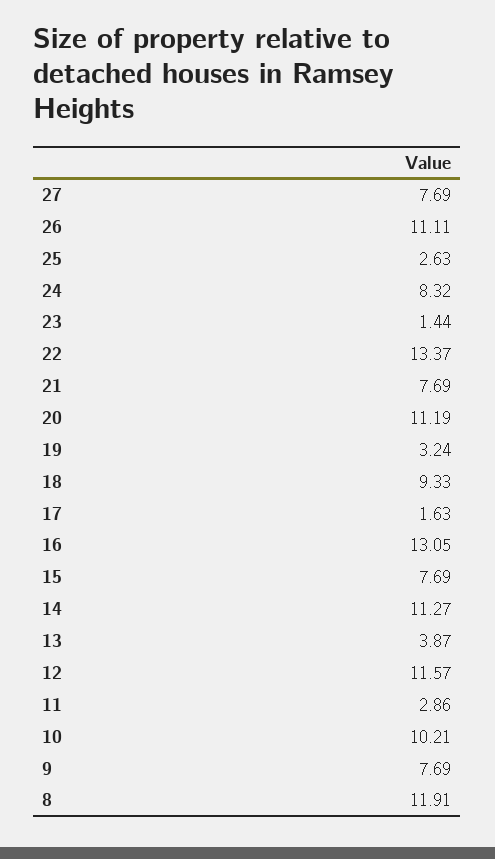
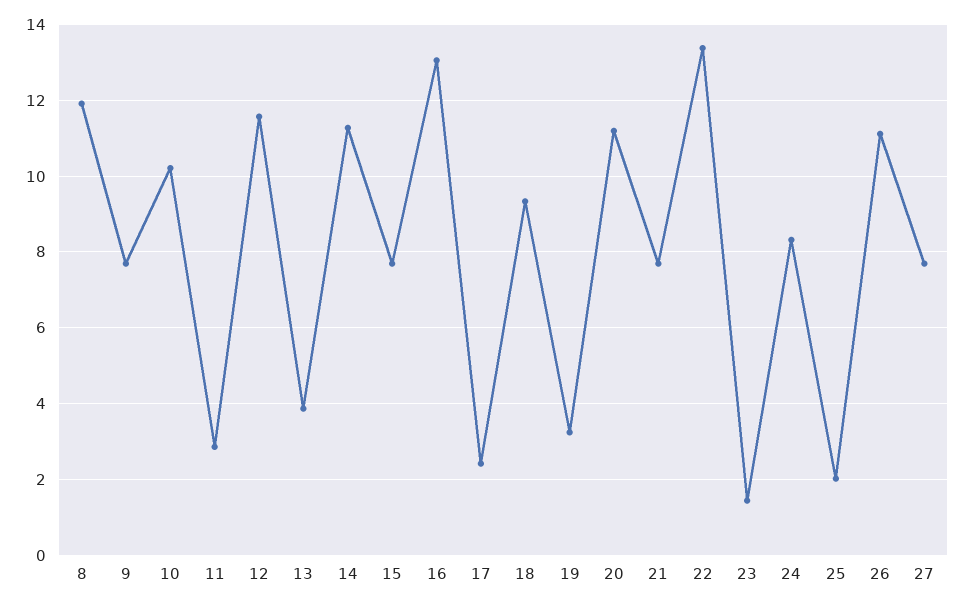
25: 2.63 -> 2
17: 1.63 -> 2.4

